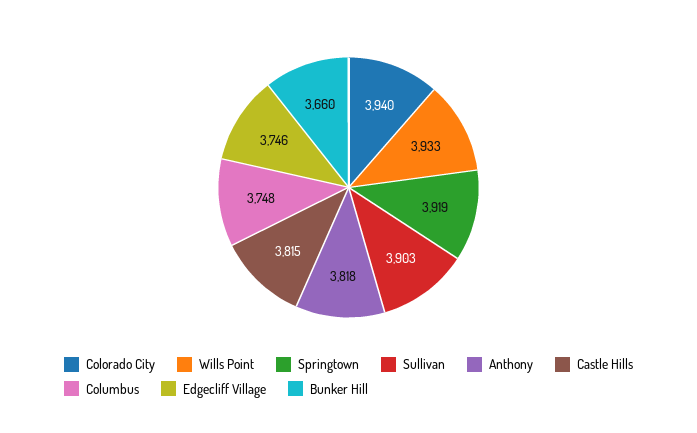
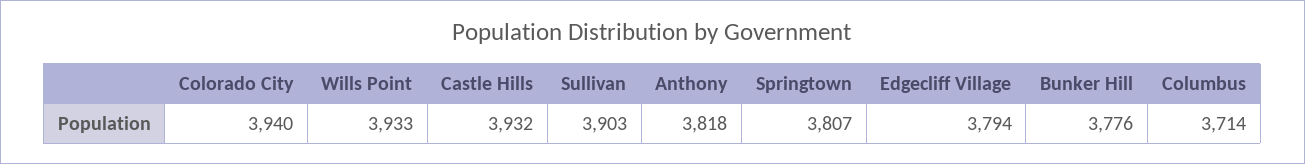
Springtown: 3919 -> 3807
Castle Hills: 3815 -> 3932
Columbus: 3748 -> 3714
Edgecliff Village: 3746 -> 3794
Bunker Hill: 3660 -> 3776

